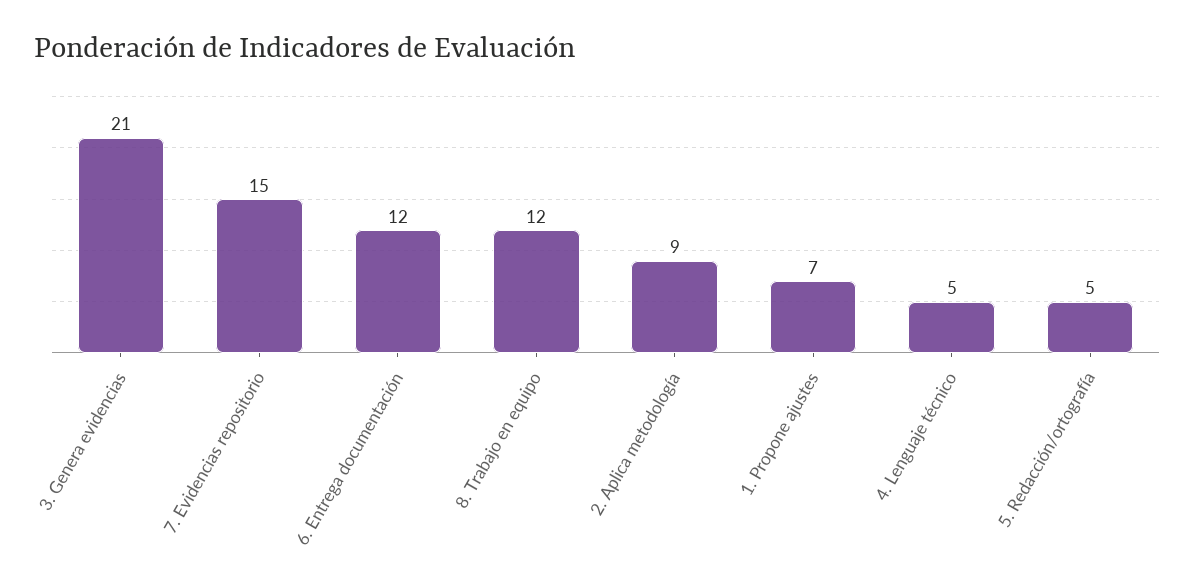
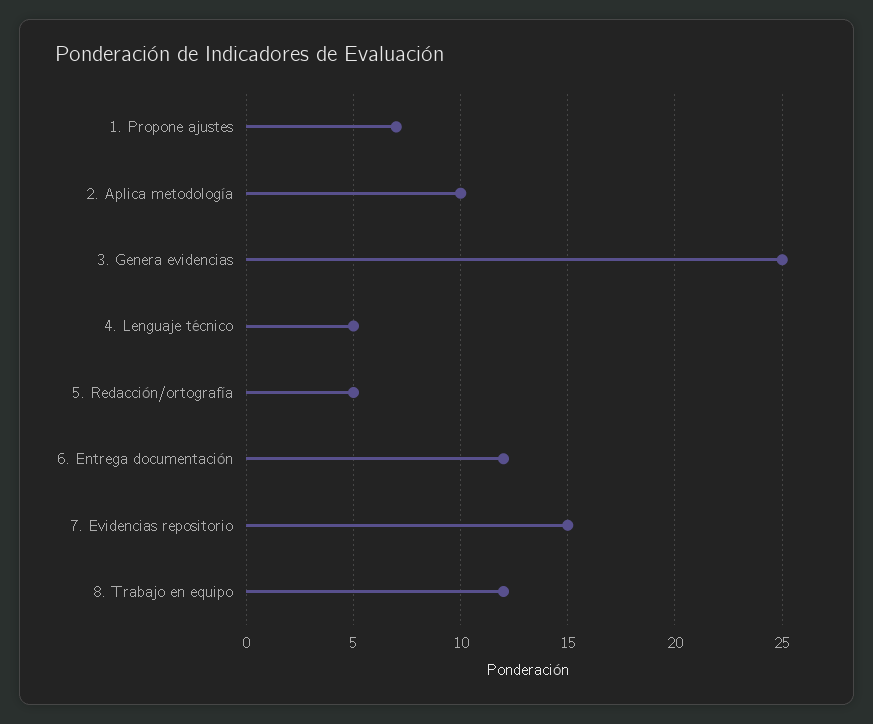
3. Genera evidencias: 21 -> 25
2. Aplica metodología: 9 -> 10

